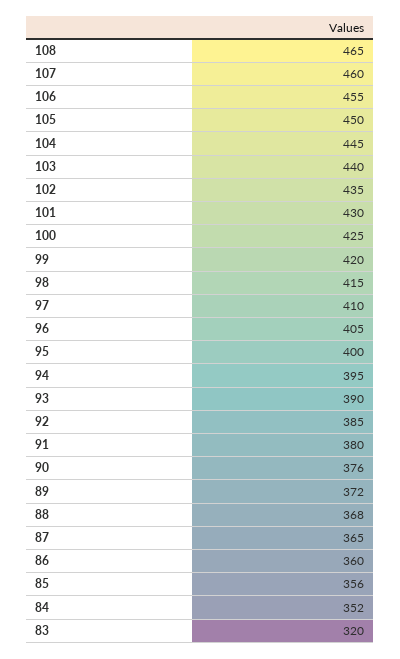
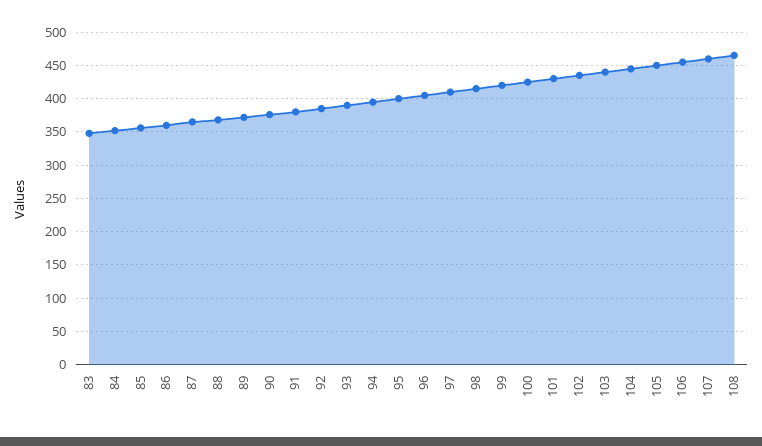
83: 320 -> 350

